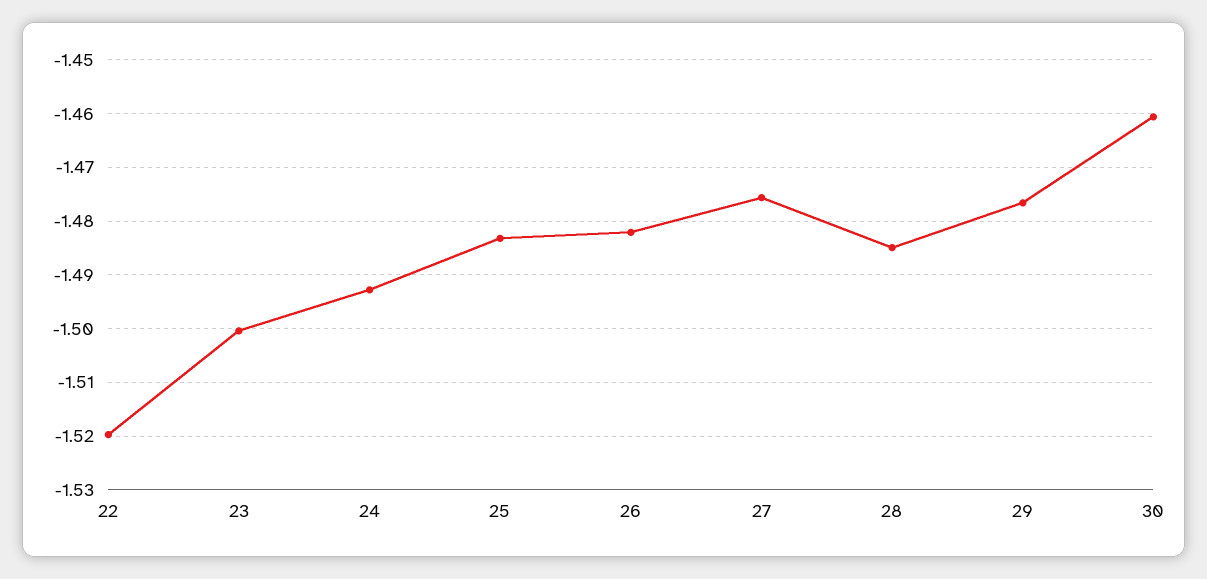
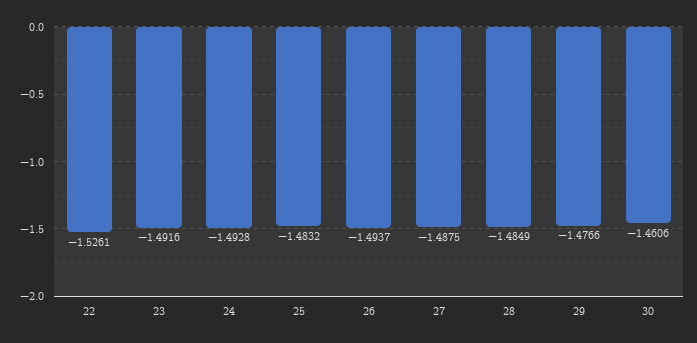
22: -1.52 -> -1.5261
23: -1.5 -> -1.4916
26: -1.482 -> -1.4937
27: -1.476 -> -1.4875

